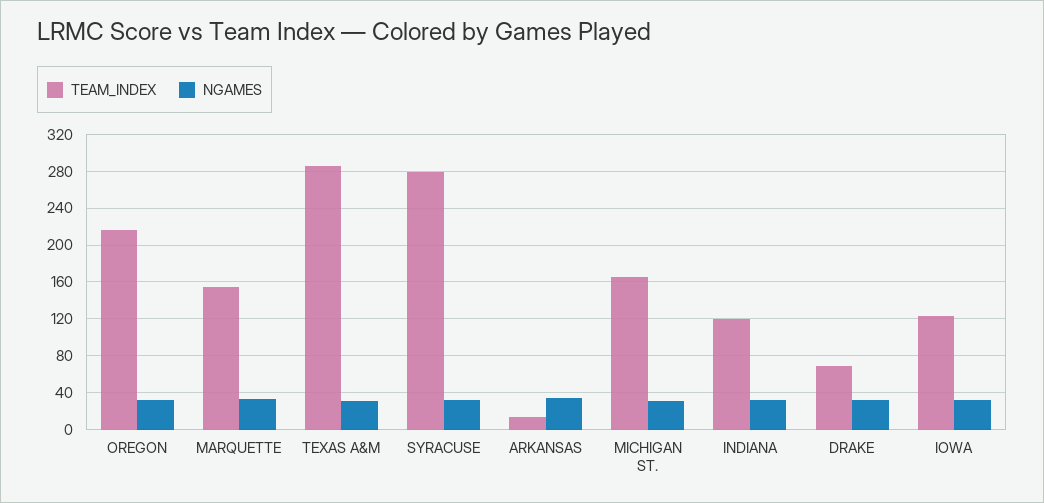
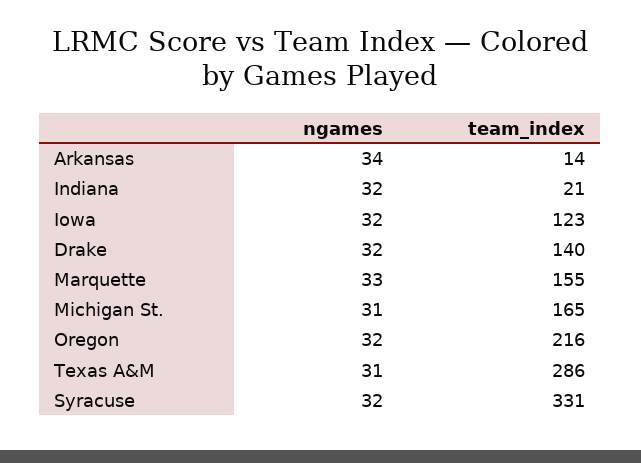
TEAM_INDEX, SYRACUSE: 280 -> 331
TEAM_INDEX, INDIANA: 120 -> 21
TEAM_INDEX, DRAKE: 70 -> 140

